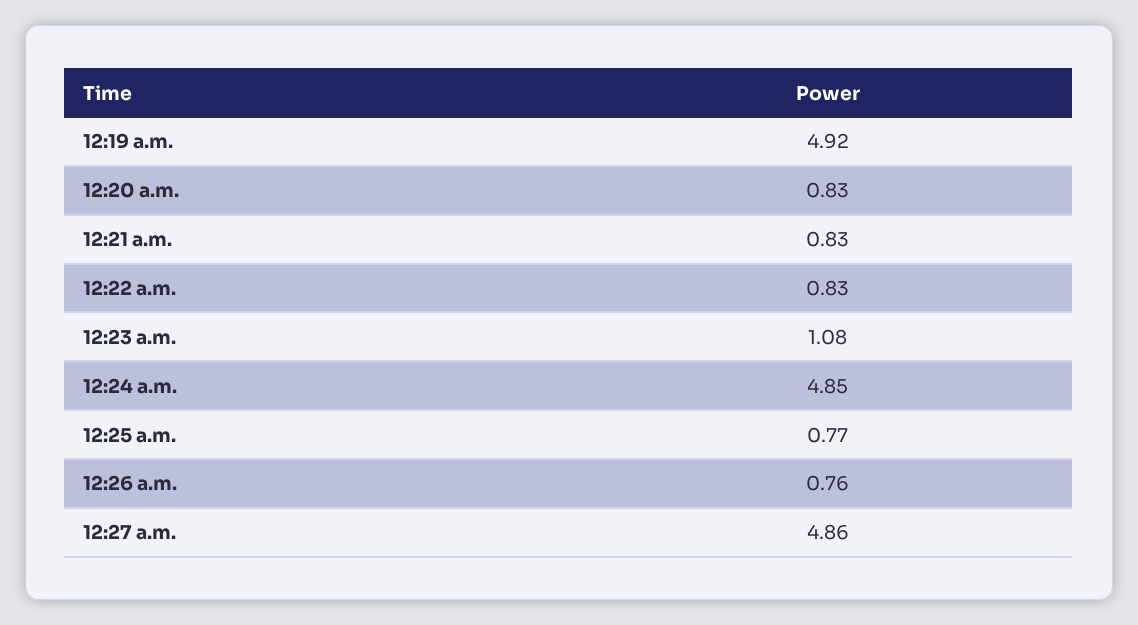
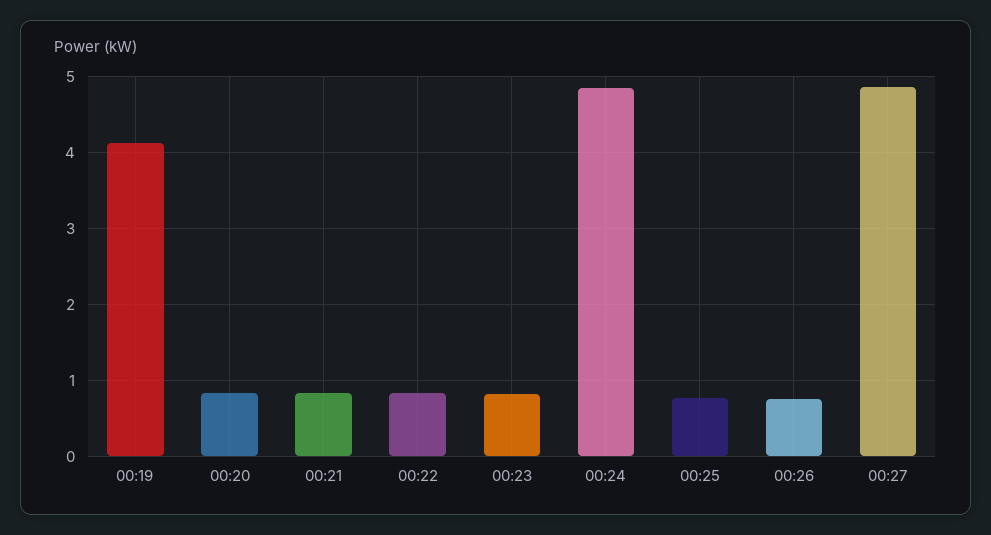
12:19 a.m.: 4.92 -> 4.1
12:23 a.m.: 1.08 -> 0.8

